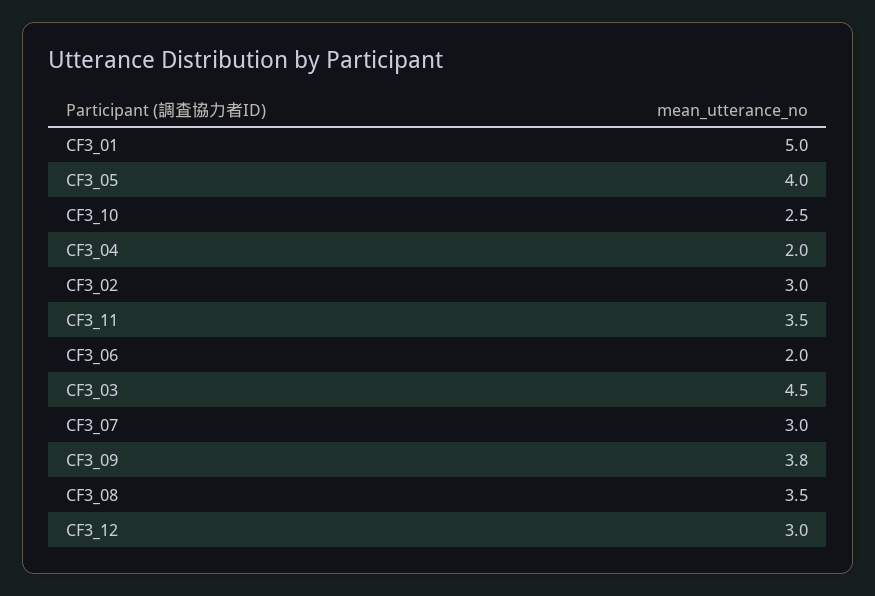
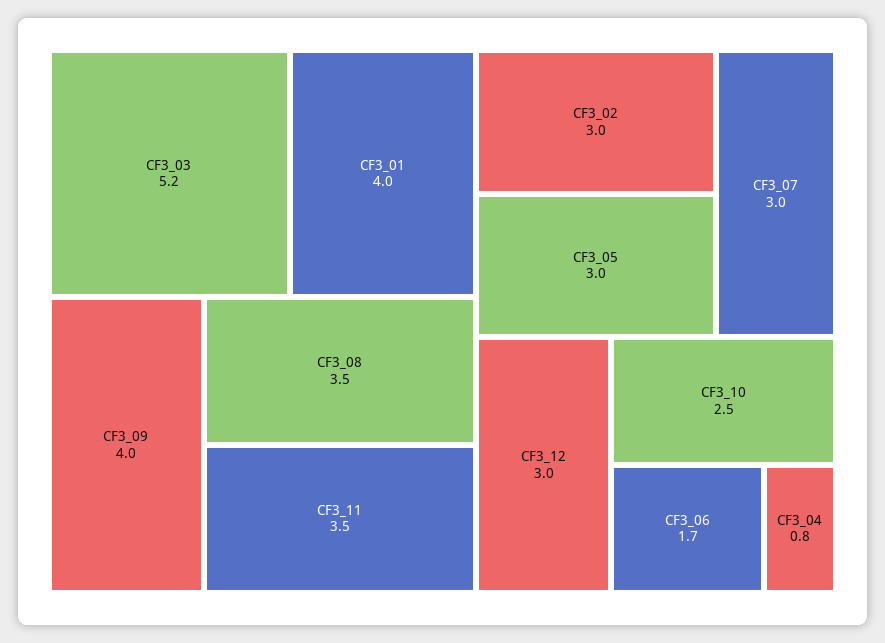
CF3_01: 5 -> 4
CF3_05: 4 -> 3
CF3_04: 2 -> 0.8
CF3_06: 2 -> 1.7
CF3_03: 4.5 -> 5.2
CF3_09: 3.8 -> 4

